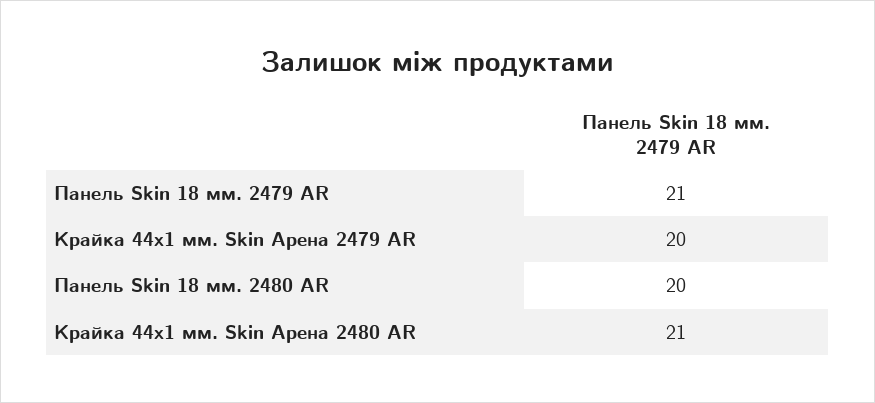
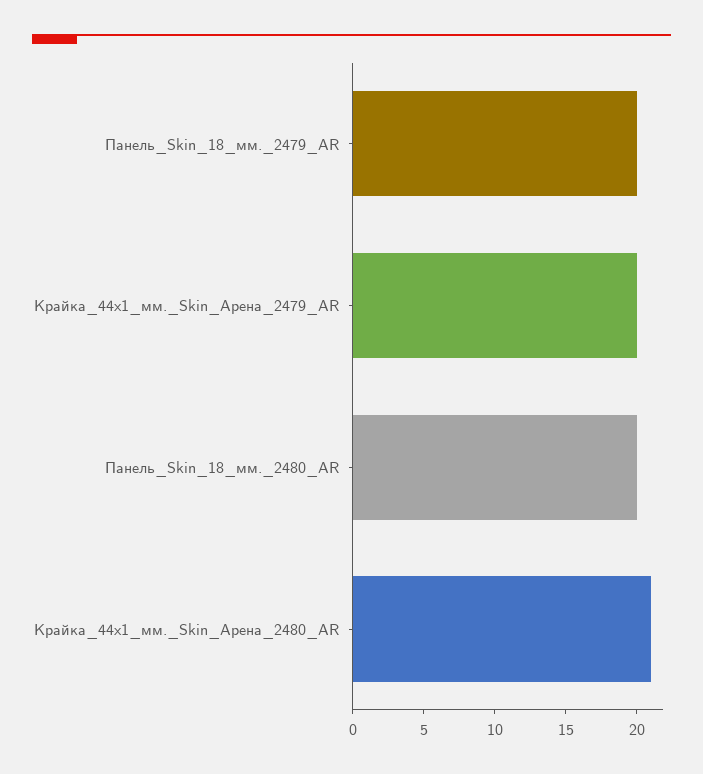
Панель Skin 18 мм. 2479 AR: 21 -> 20

